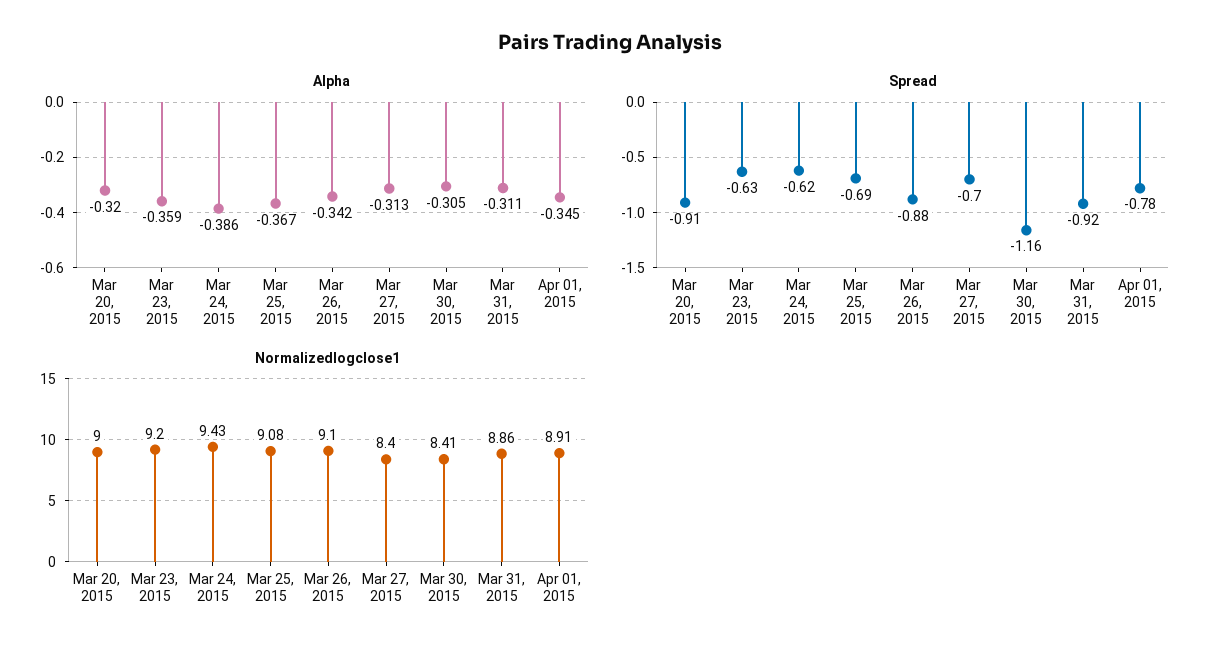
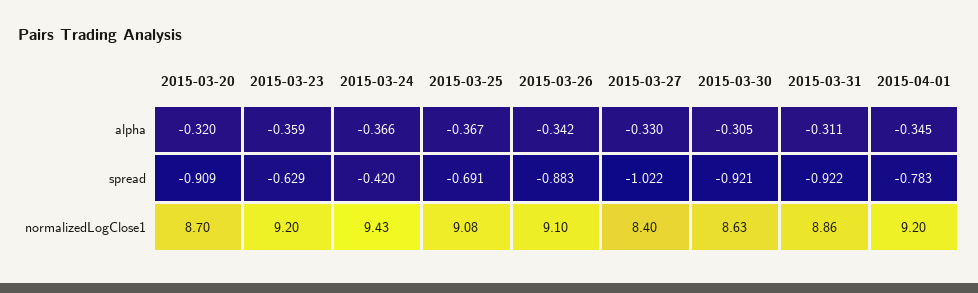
Alpha, Mar 24, 2015: -0.386 -> -0.366
Alpha, Mar 27, 2015: -0.313 -> -0.33
Spread, Mar 24, 2015: -0.62 -> -0.42
Spread, Mar 27, 2015: -0.7 -> -1.022
Spread, Mar 30, 2015: -1.16 -> -0.921
Normalizedlogclose1, Mar 20, 2015: 9 -> 8.7
Normalizedlogclose1, Mar 30, 2015: 8.41 -> 8.63
Normalizedlogclose1, Apr 01, 2015: 8.91 -> 9.2

